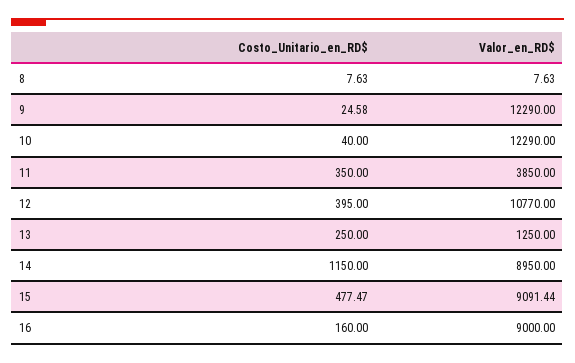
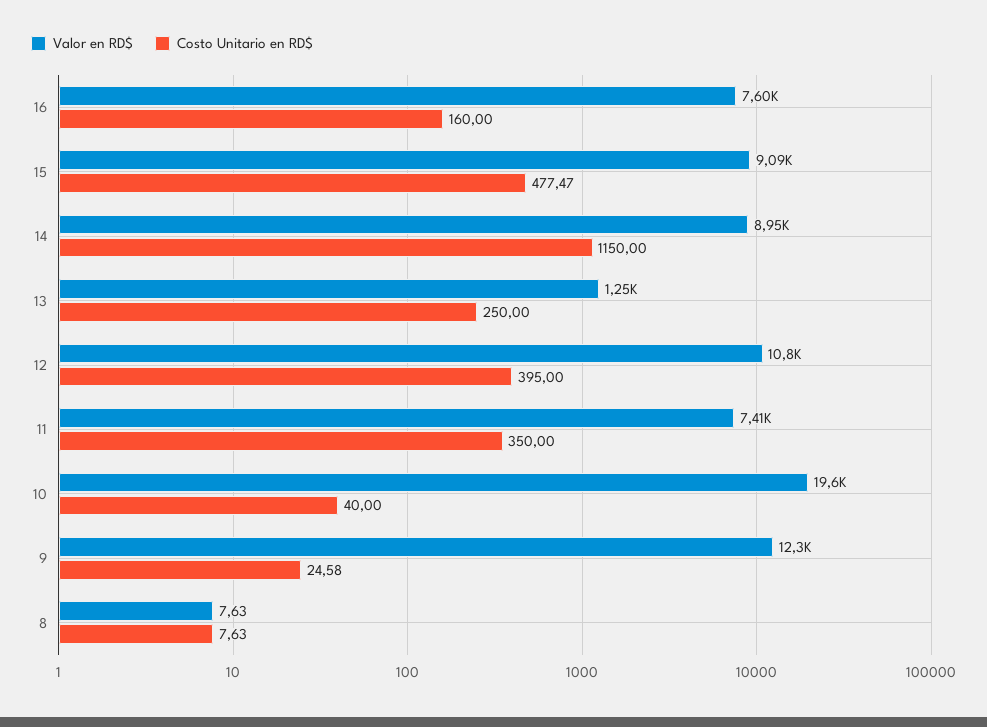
Valor_en_RD$, 10: 12290 -> 19600
Valor_en_RD$, 11: 3850 -> 7410
Valor_en_RD$, 16: 9000 -> 7600

